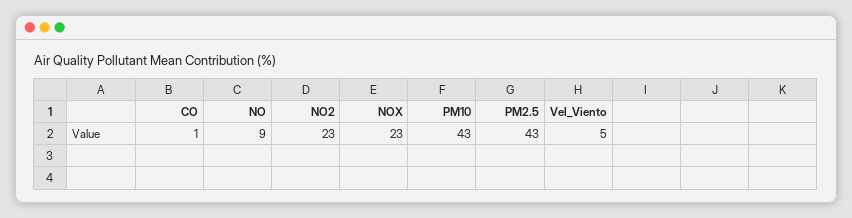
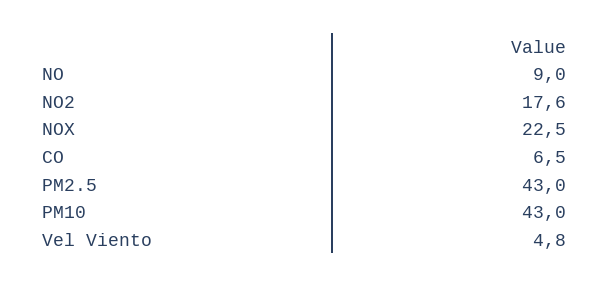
CO: 1 -> 6.5
NO2: 23 -> 17.6

